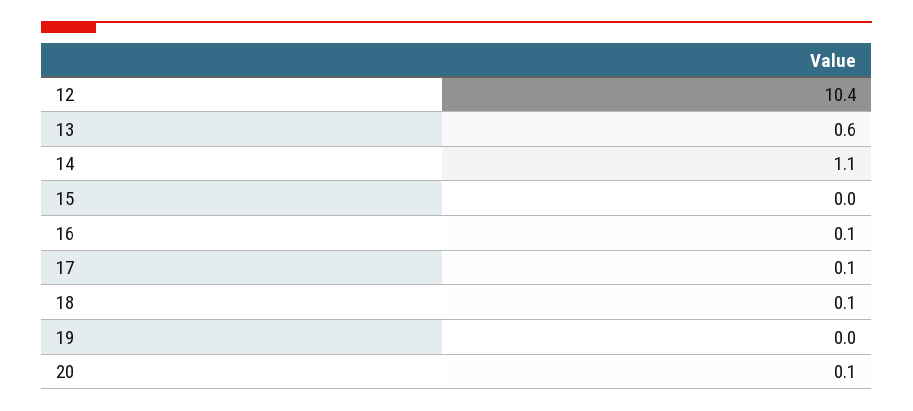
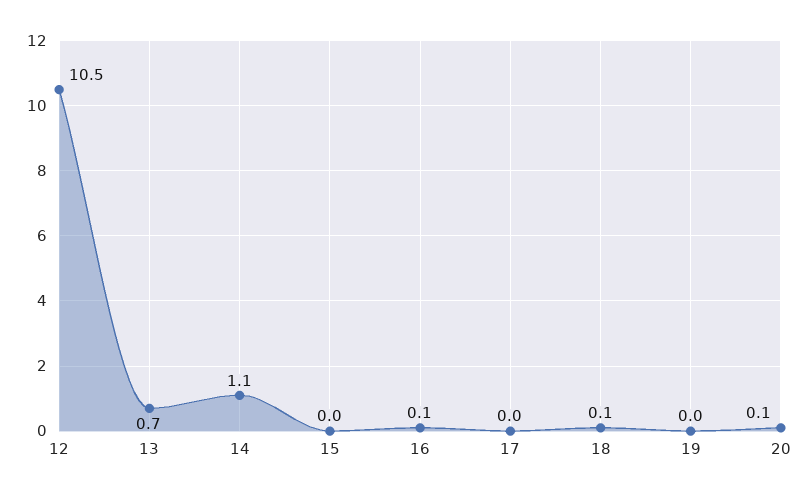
12: 10.4 -> 10.5
13: 0.6 -> 0.7
17: 0.1 -> 0

